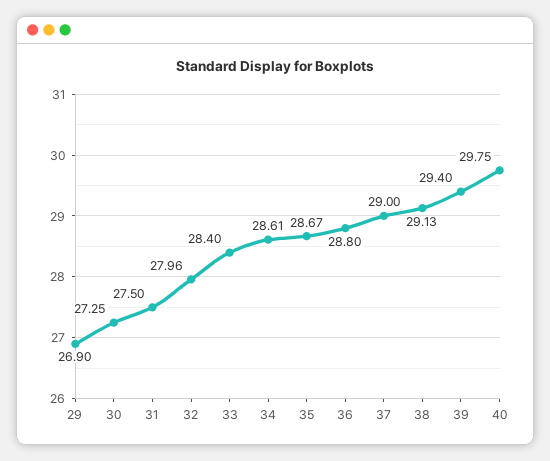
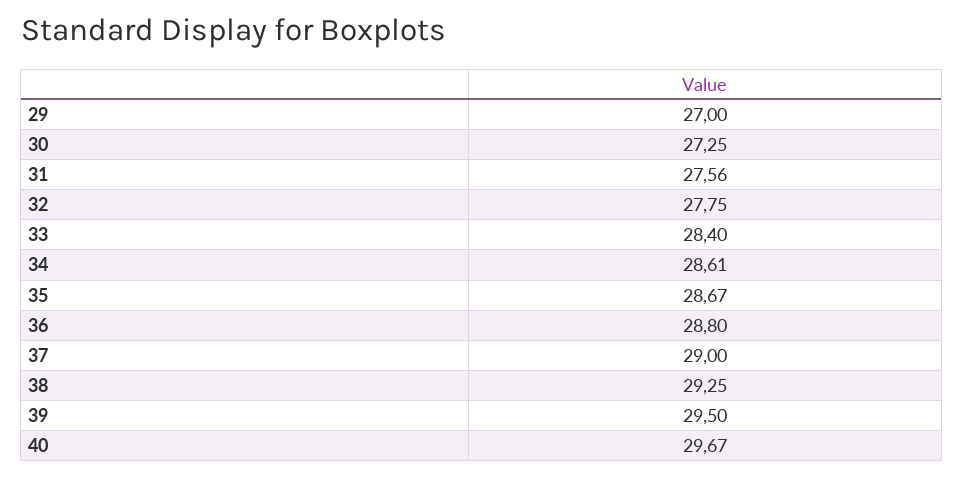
29: 26.9 -> 27
31: 27.5 -> 27.56
32: 27.96 -> 27.75
38: 29.13 -> 29.25
39: 29.4 -> 29.5
40: 29.75 -> 29.67

